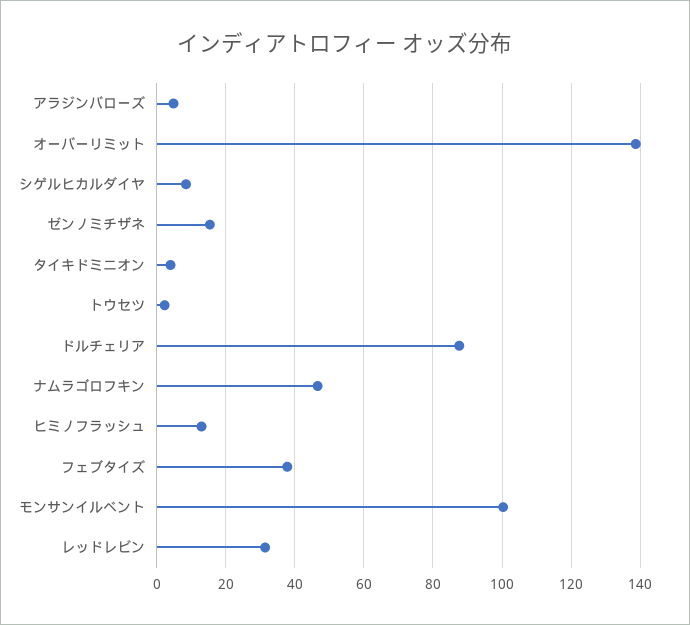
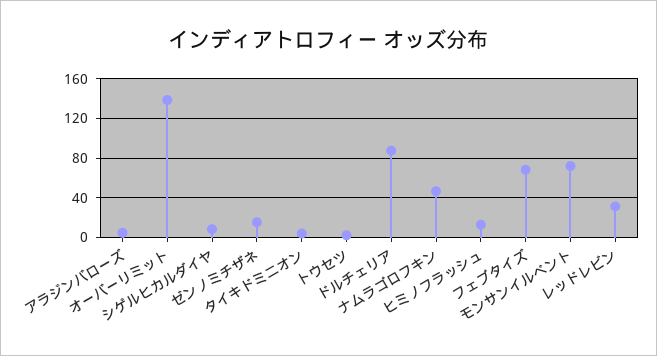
フェブタイズ: 38 -> 70
モンサンイルベント: 100 -> 70

